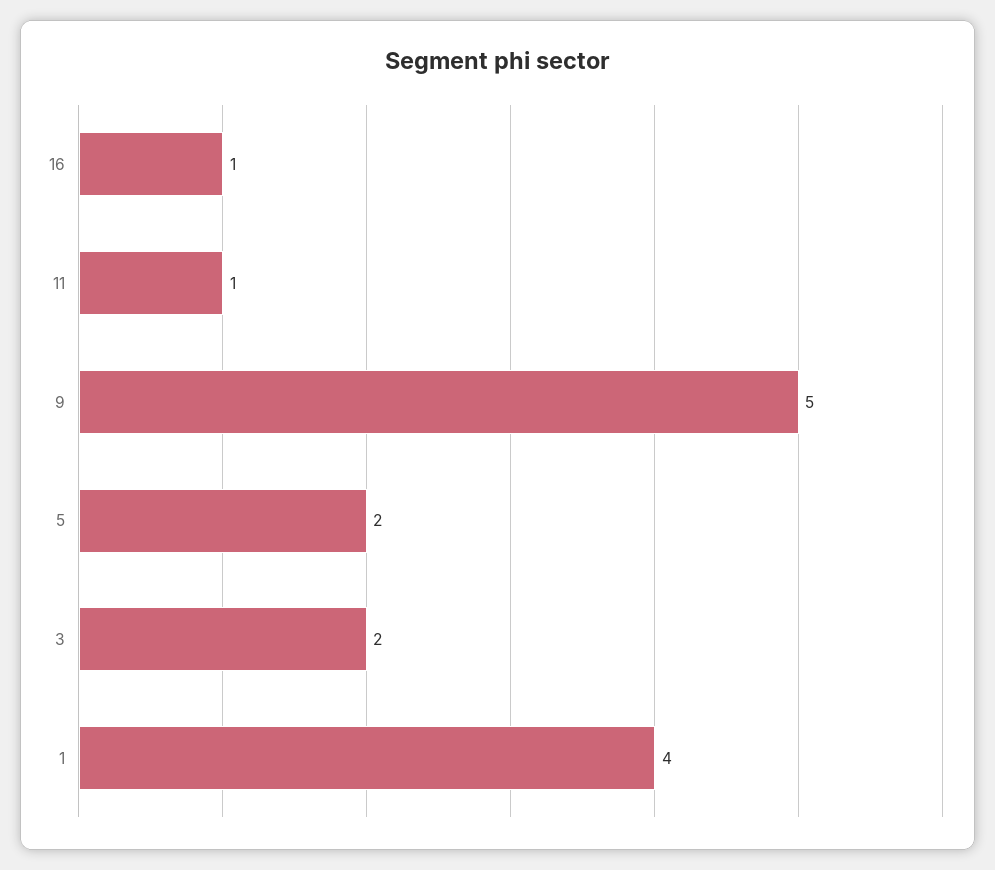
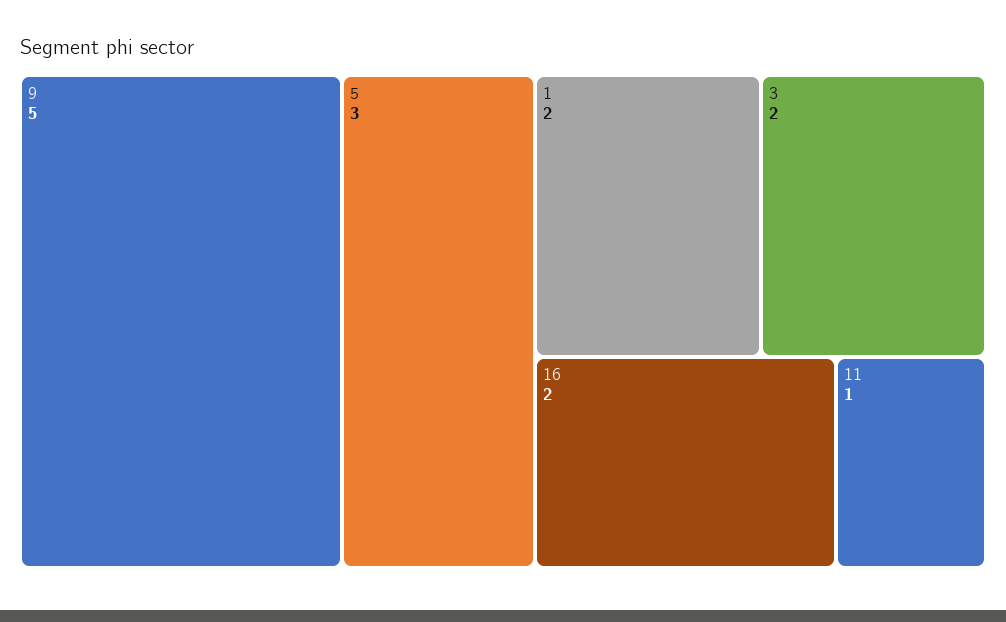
16: 1 -> 2
5: 2 -> 3
1: 4 -> 2

